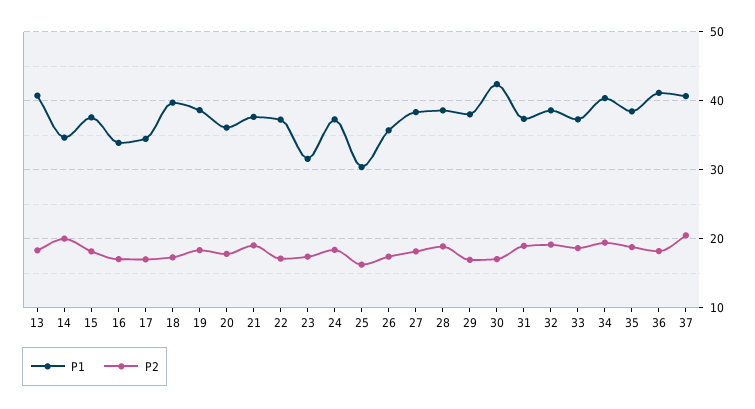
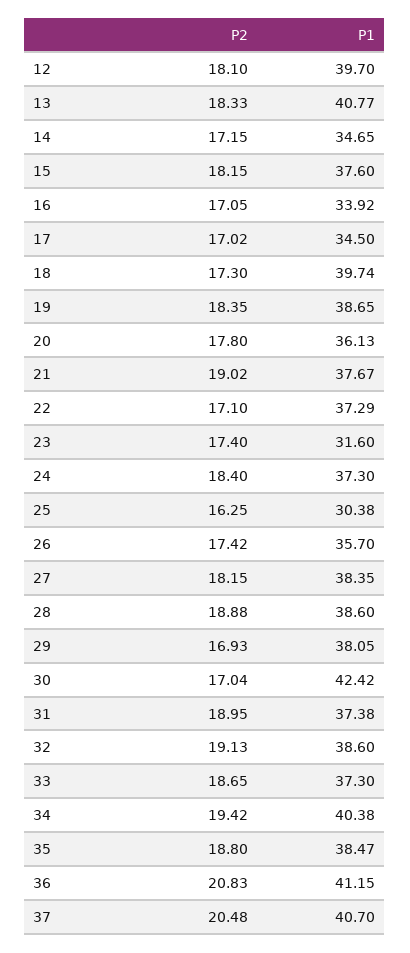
P2, 14: 20 -> 17.15
P2, 36: 18 -> 20.83
P2, 12: none -> 18.1
P1, 12: none -> 39.7

